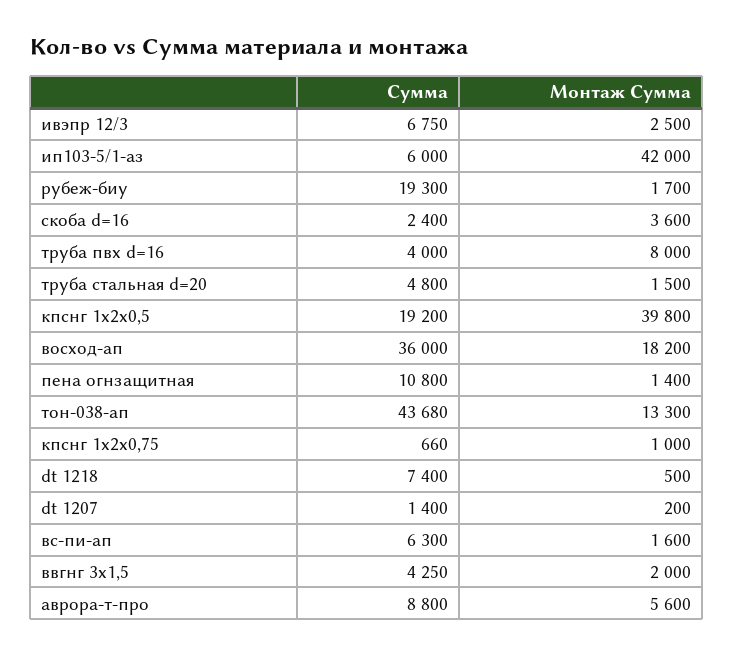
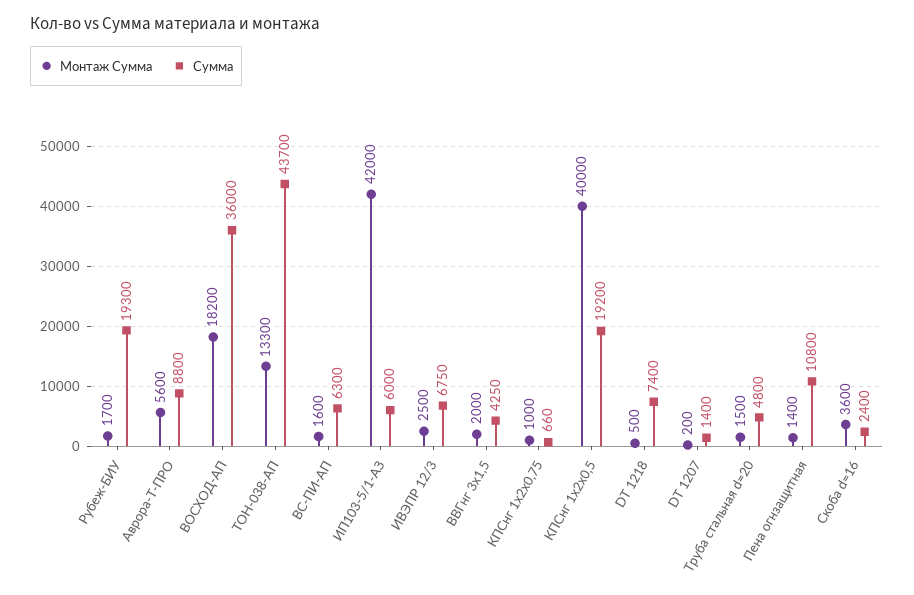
Сумма, труба пвх d=16: 4000 -> none
Монтаж Сумма, труба пвх d=16: 8000 -> none
Монтаж Сумма, кпснг 1х2х0,5: 39800 -> 40000
Сумма, тон-038-ап: 43680 -> 43700

